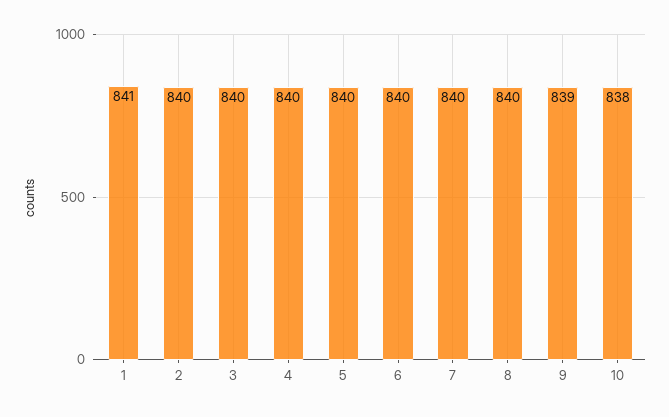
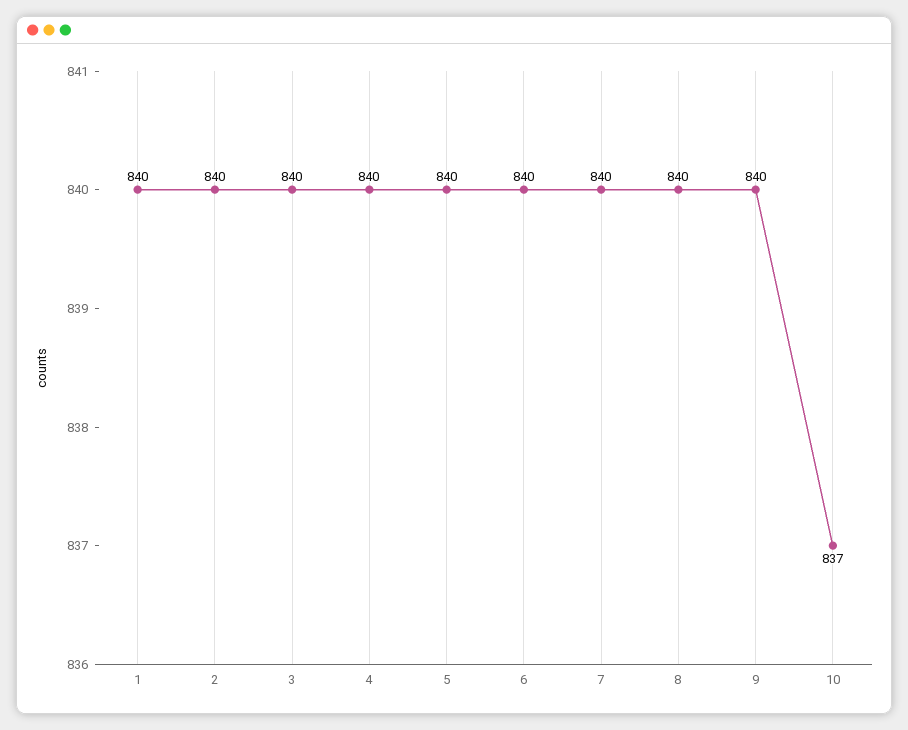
1: 841 -> 840
9: 839 -> 840
10: 838 -> 837

